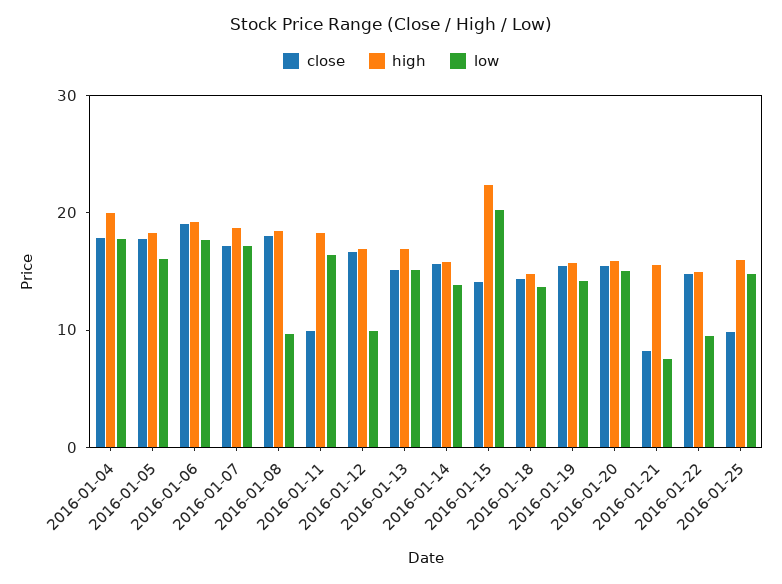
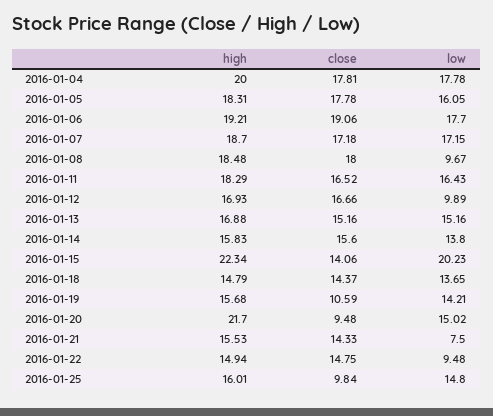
close, 2016-01-11: 10 -> 16.52
close, 2016-01-19: 16 -> 10.59
close, 2016-01-20: 16 -> 9.48
high, 2016-01-20: 16 -> 21.7
close, 2016-01-21: 8 -> 14.33

